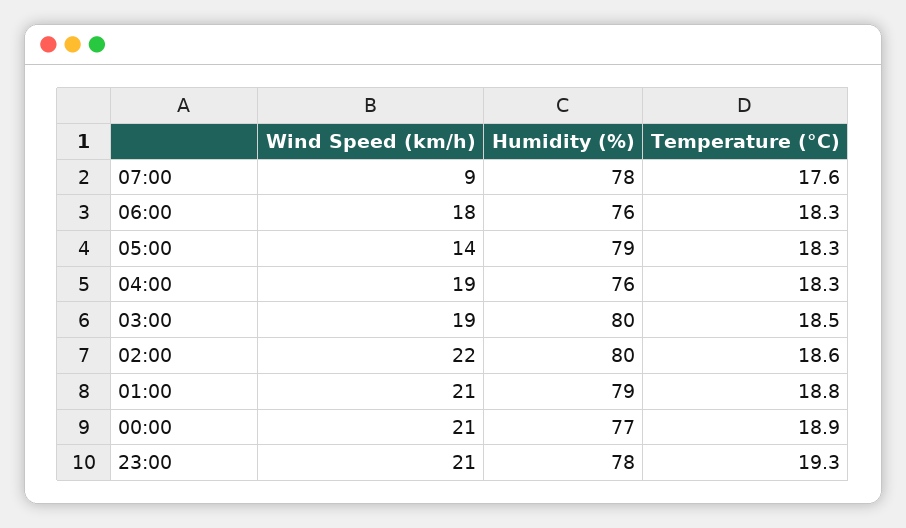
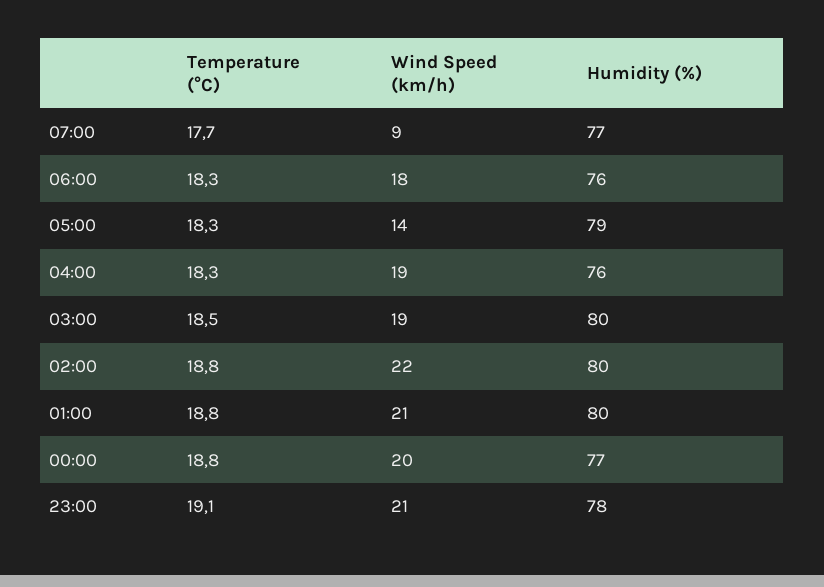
Humidity (%), 07:00: 78 -> 77
Temperature (°C), 07:00: 17.6 -> 17.7
Temperature (°C), 02:00: 18.6 -> 18.8
Humidity (%), 01:00: 79 -> 80
Wind Speed (km/h), 00:00: 21 -> 20
Temperature (°C), 00:00: 18.9 -> 18.8
Temperature (°C), 23:00: 19.3 -> 19.1

